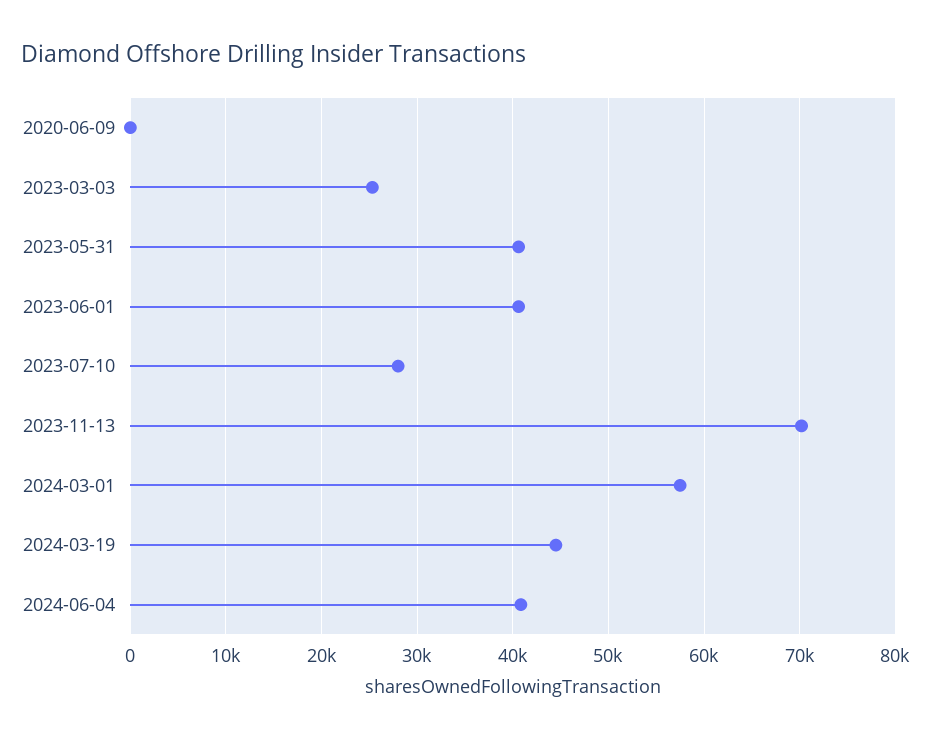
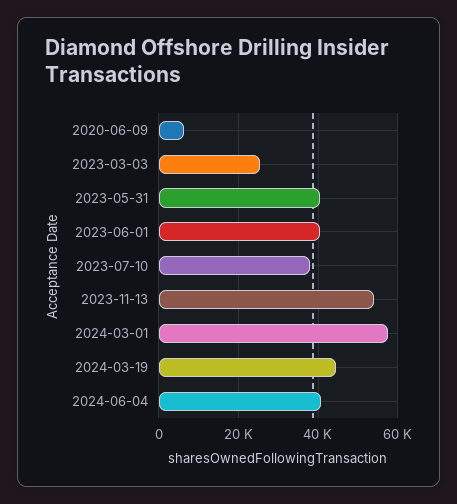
2020-06-09: 0 -> 6000
2023-07-10: 28000 -> 38000
2023-11-13: 70000 -> 54000

